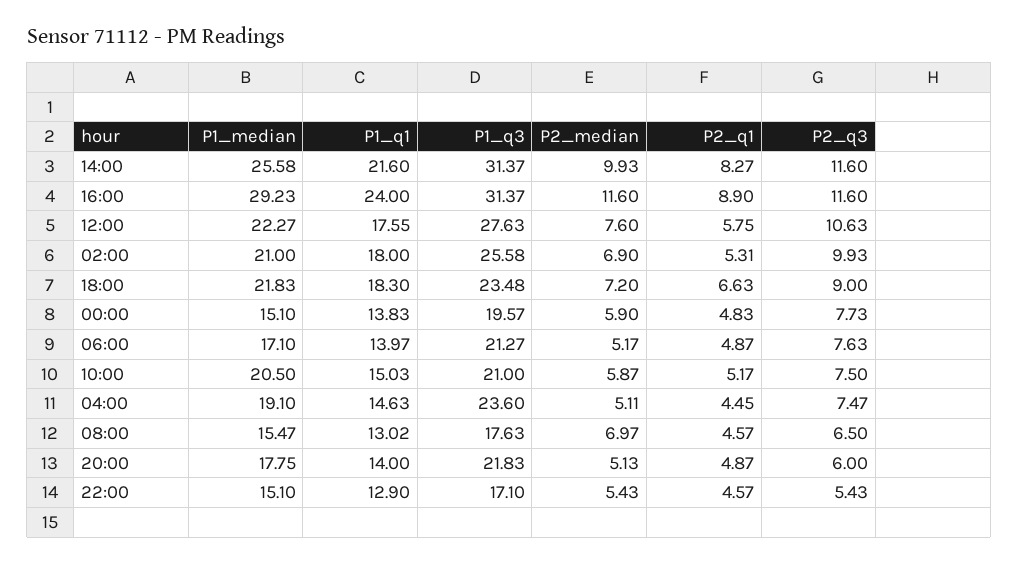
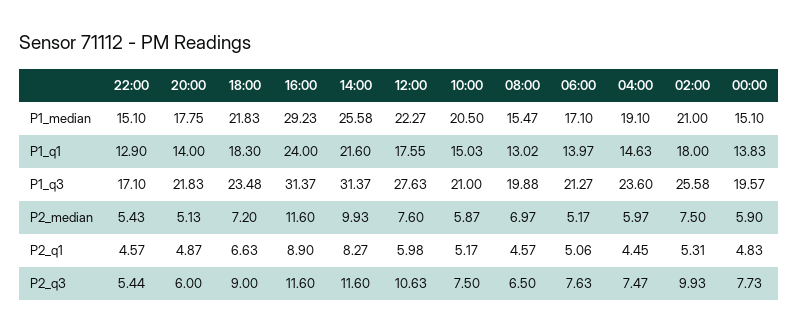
P2_q1, 12:00: 5.75 -> 5.98
P2_median, 02:00: 6.9 -> 7.5
P2_q1, 06:00: 4.87 -> 5.06
P2_median, 04:00: 5.11 -> 5.97
P1_q3, 08:00: 17.63 -> 19.88
P2_q3, 22:00: 5.43 -> 5.44

